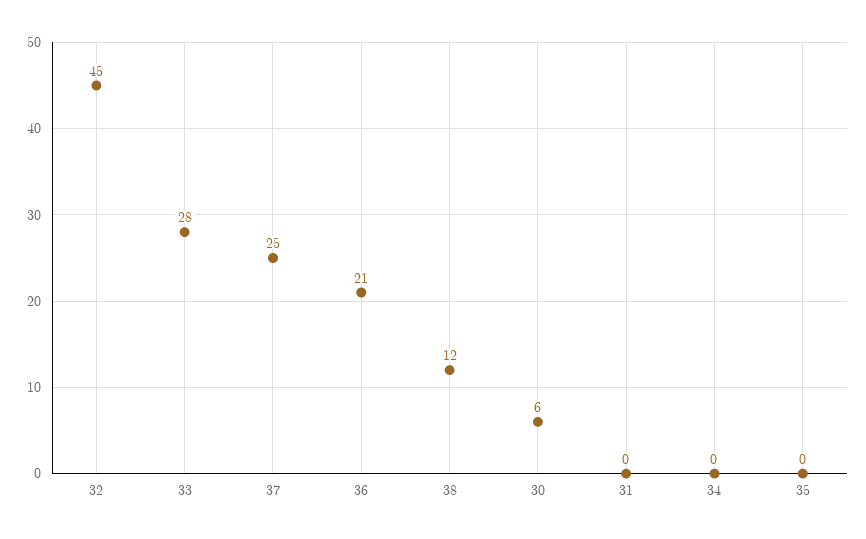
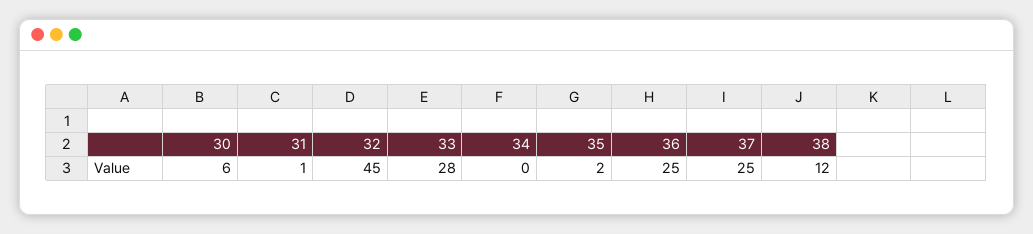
36: 21 -> 25
31: 0 -> 1
35: 0 -> 2

